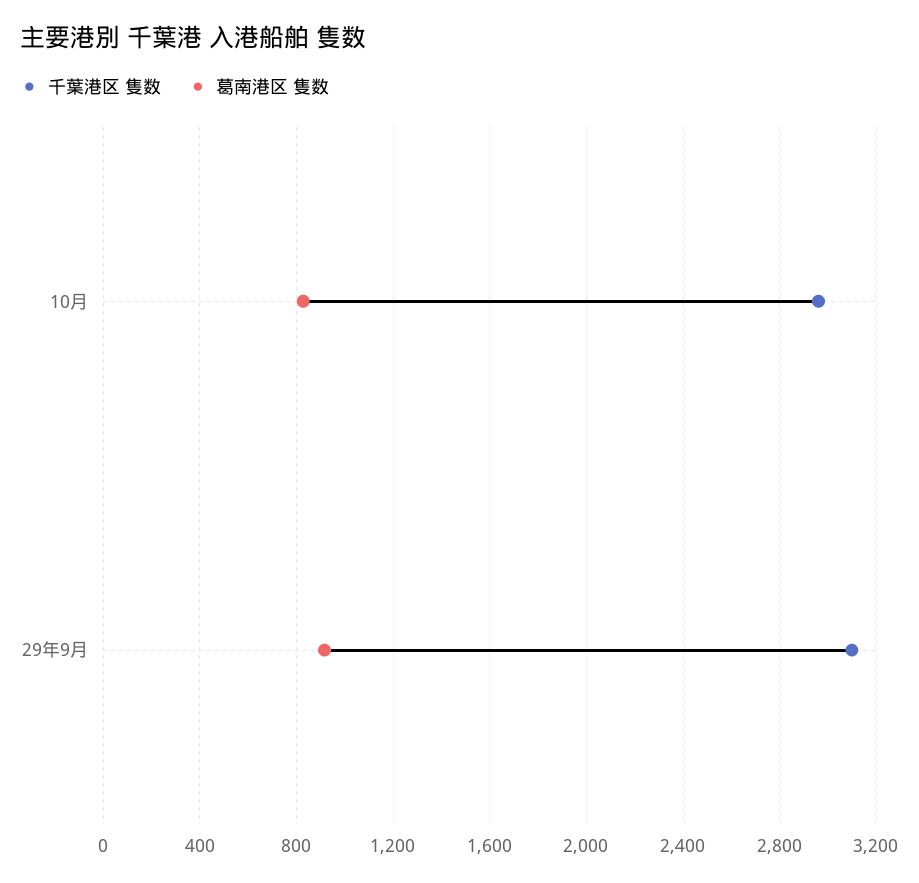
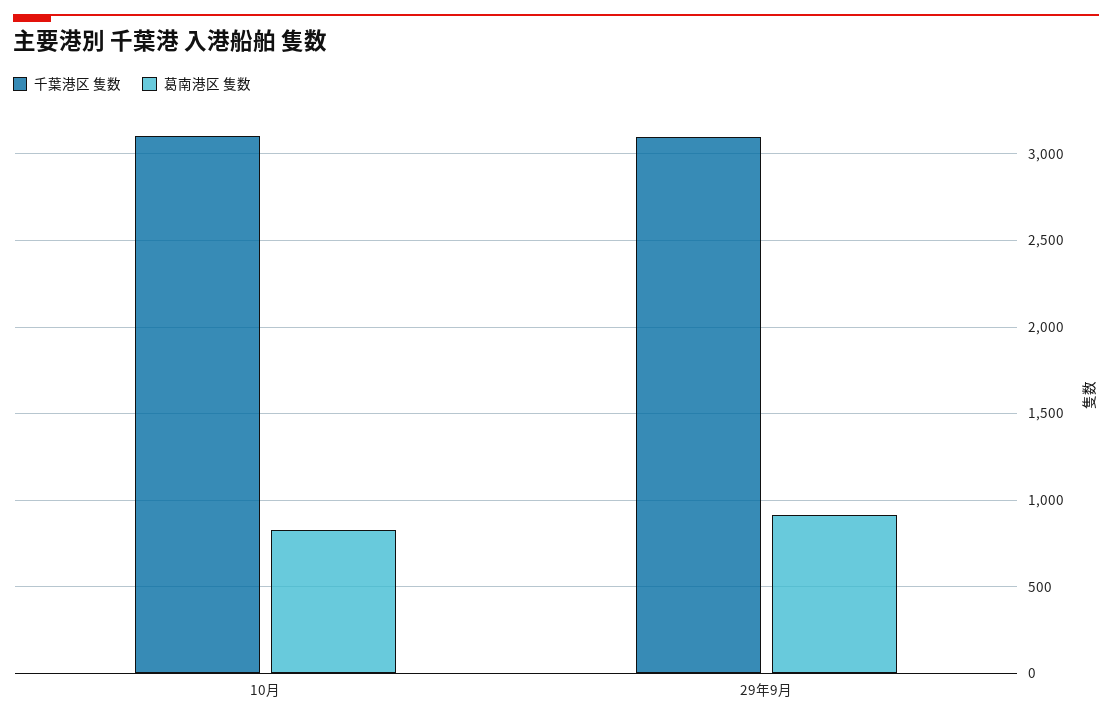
千葉港区 隻数, 10月: 2950 -> 3100

